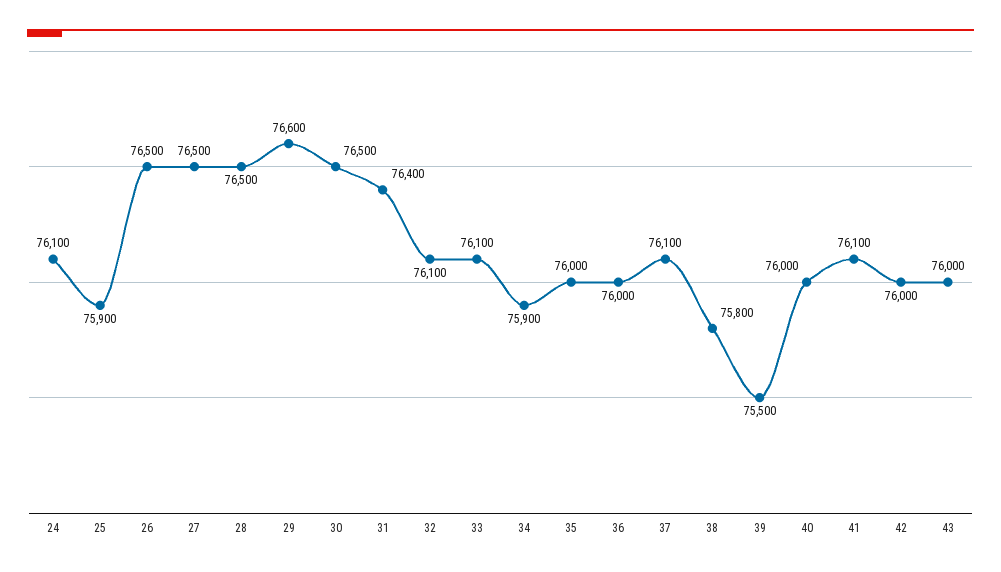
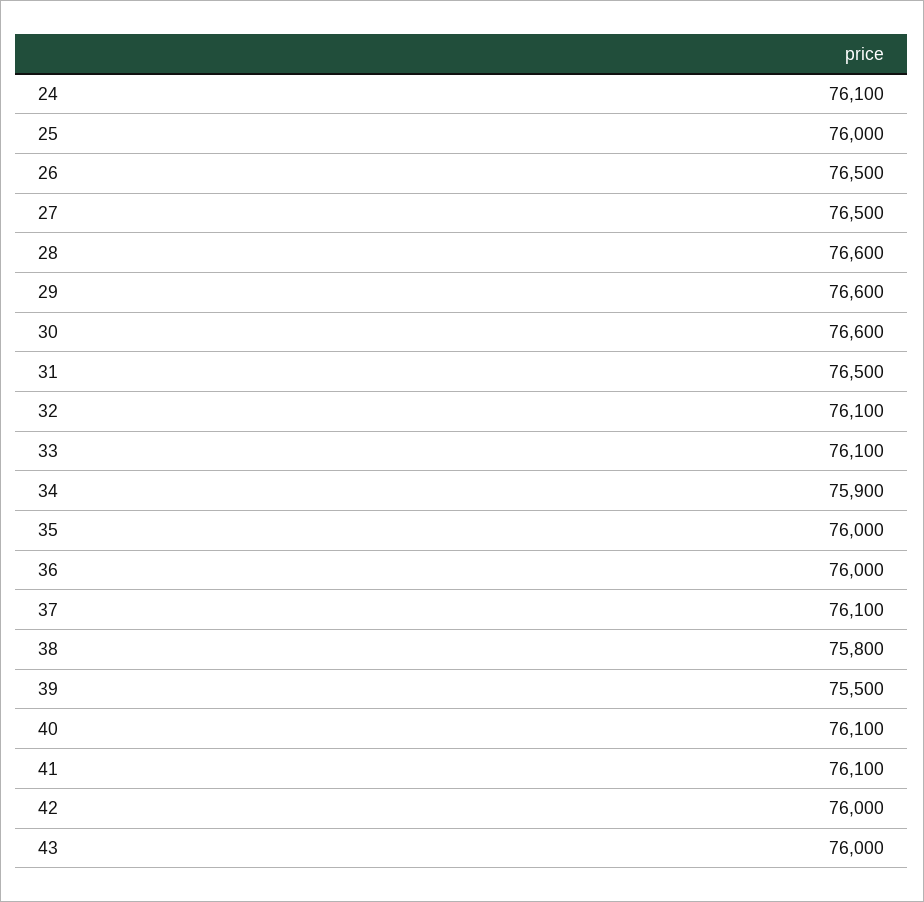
25: 75900 -> 76000
28: 76500 -> 76600
30: 76500 -> 76600
31: 76400 -> 76500
40: 76000 -> 76100

